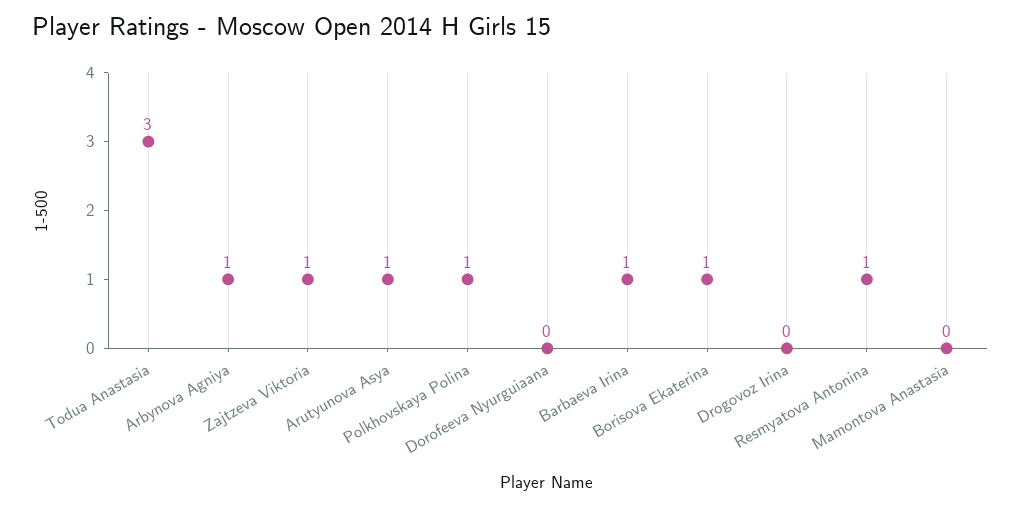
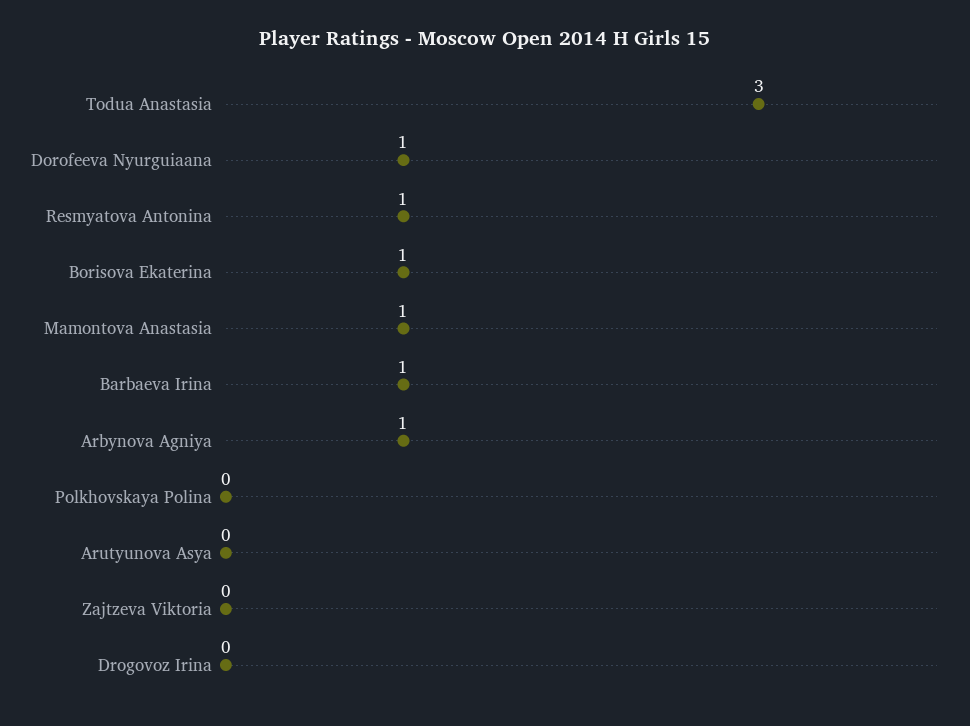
Zajtzeva Viktoria: 1 -> 0
Arutyunova Asya: 1 -> 0
Polkhovskaya Polina: 1 -> 0
Dorofeeva Nyurguiaana: 0 -> 1
Mamontova Anastasia: 0 -> 1

